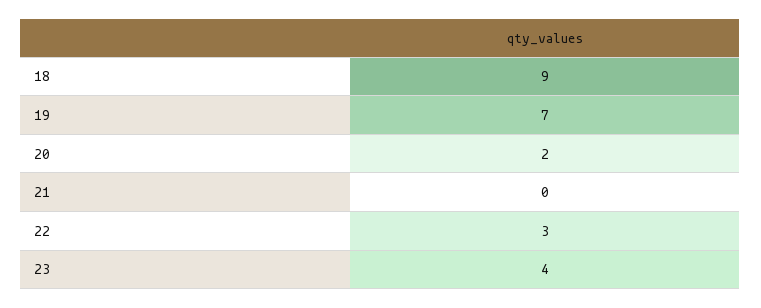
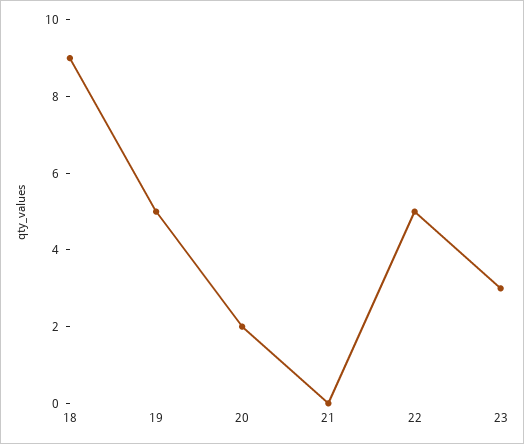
19: 7 -> 5
22: 3 -> 5
23: 4 -> 3

